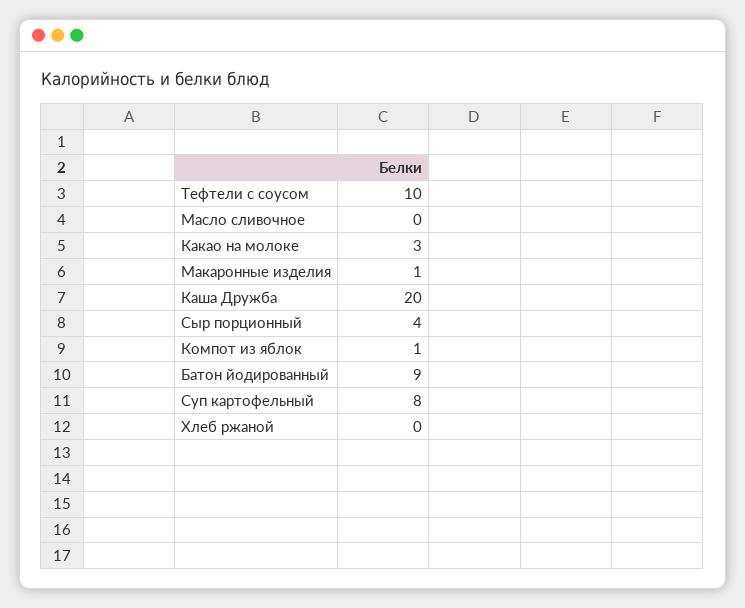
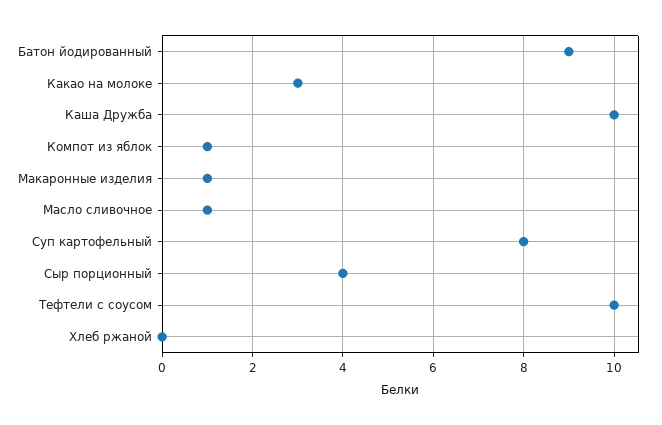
Масло сливочное: 0 -> 1
Каша Дружба: 20 -> 10

